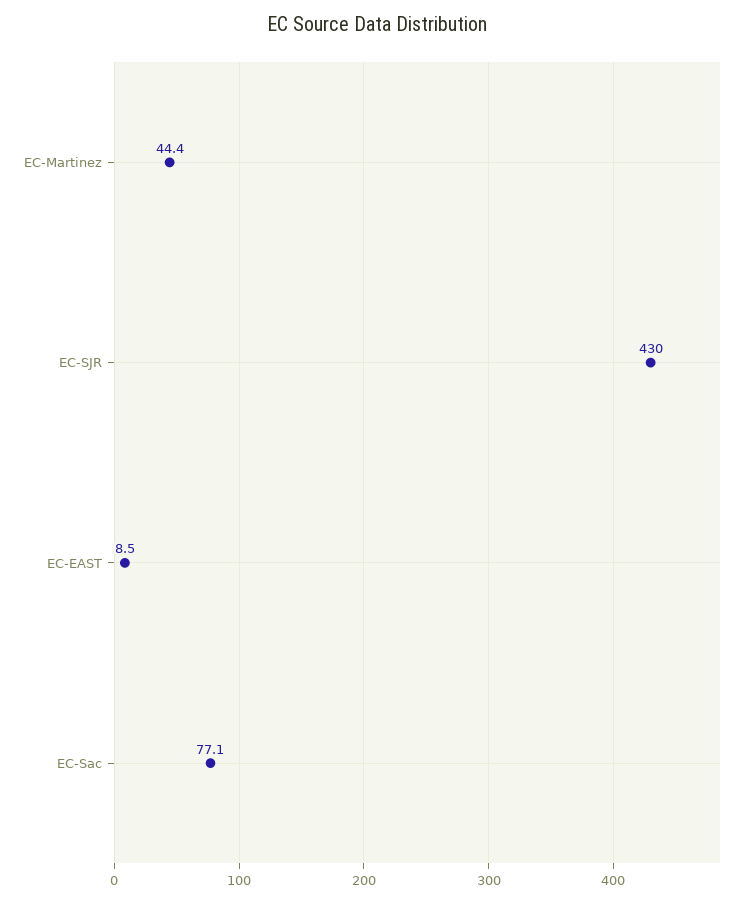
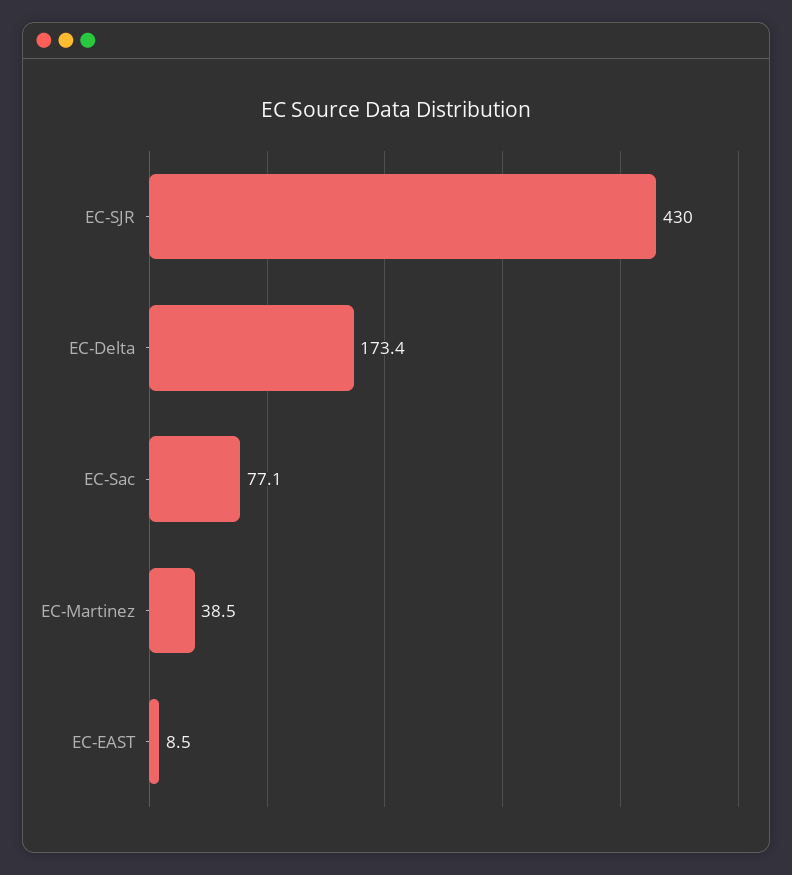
EC-Martinez: 44.4 -> 38.5
EC-Delta: none -> 173.4

